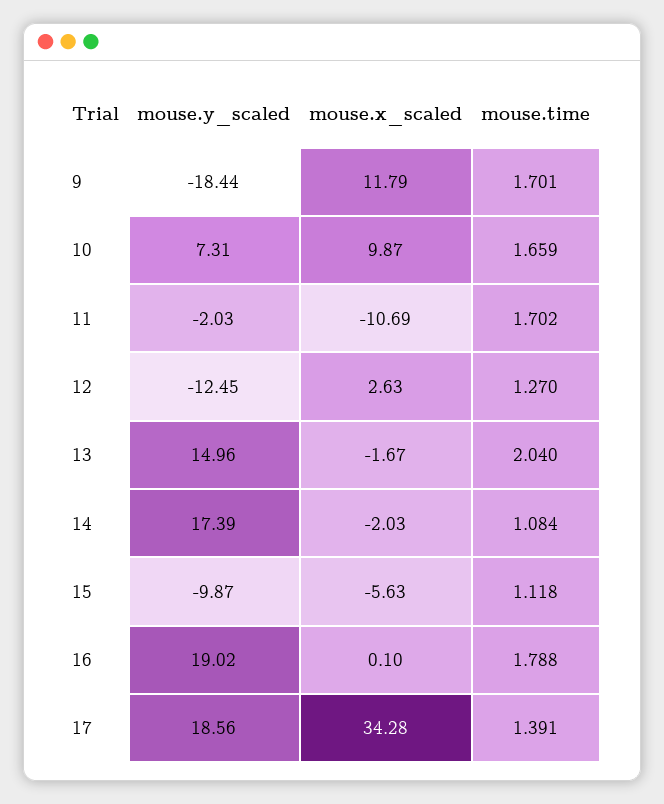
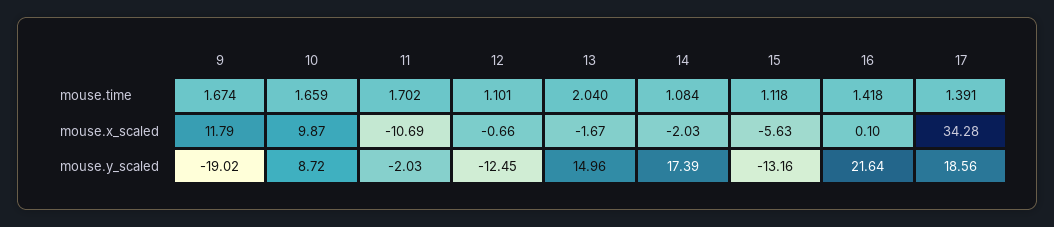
mouse.y_scaled, 9: -18.44 -> -19.02
mouse.time, 9: 1.701 -> 1.674
mouse.y_scaled, 10: 7.31 -> 8.72
mouse.x_scaled, 12: 2.63 -> -0.66
mouse.time, 12: 1.27 -> 1.101
mouse.y_scaled, 15: -9.87 -> -13.16
mouse.y_scaled, 16: 19.02 -> 21.64
mouse.time, 16: 1.788 -> 1.418

